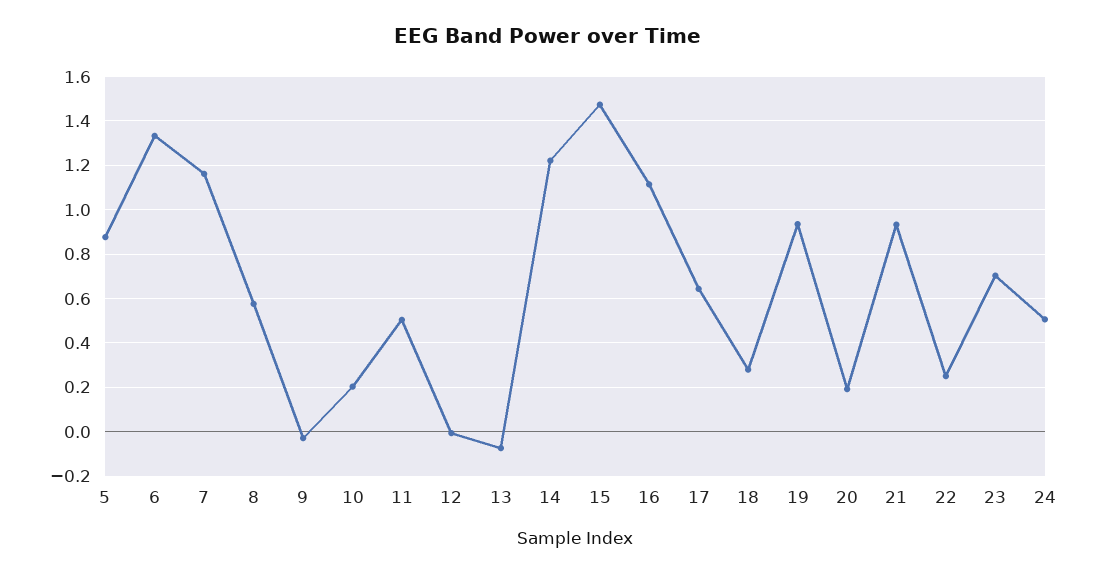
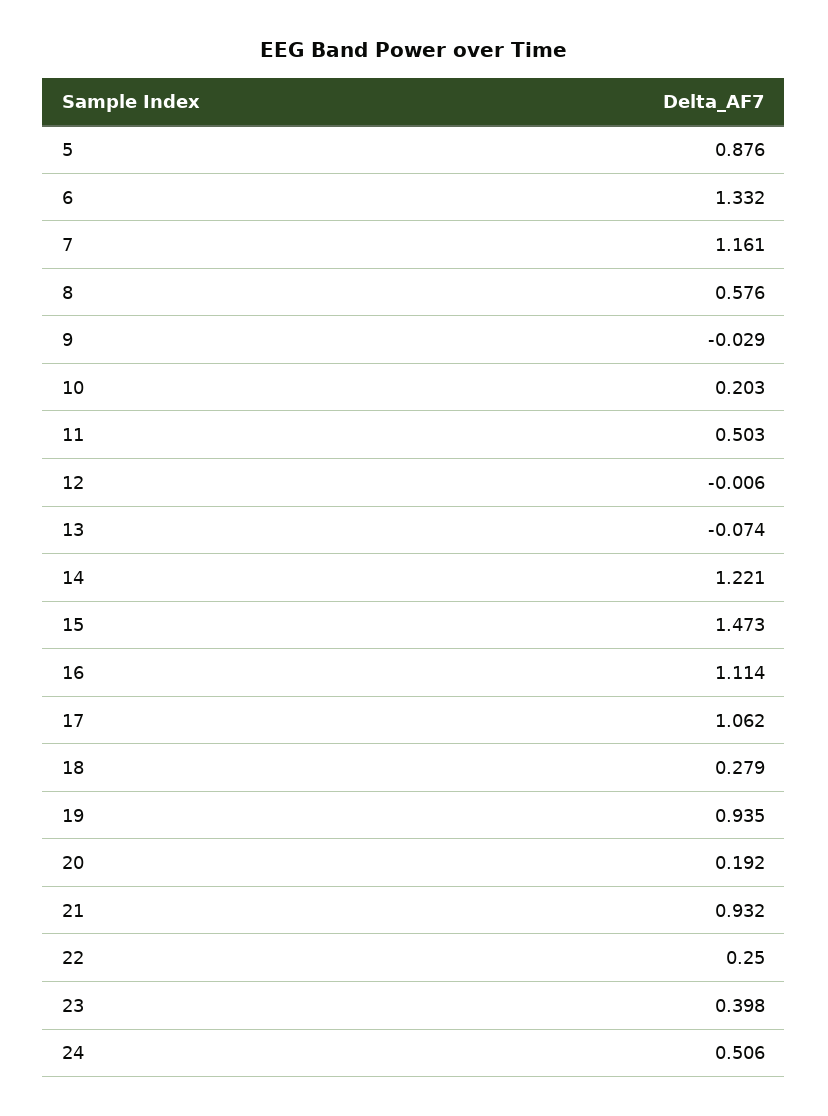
17: 0.65 -> 1.062
23: 0.7 -> 0.398

